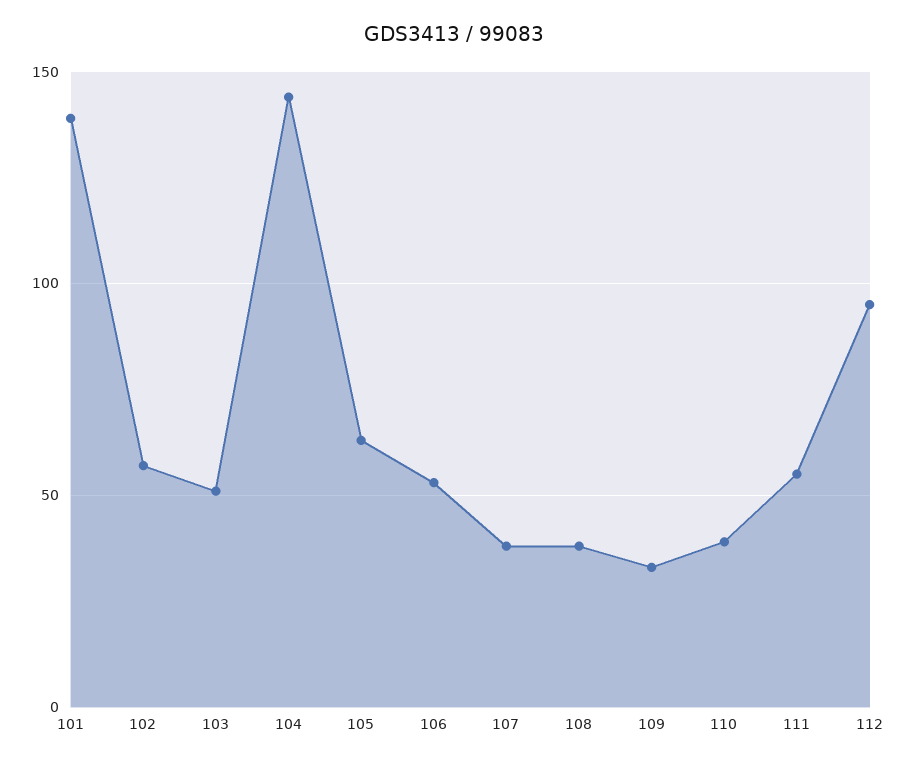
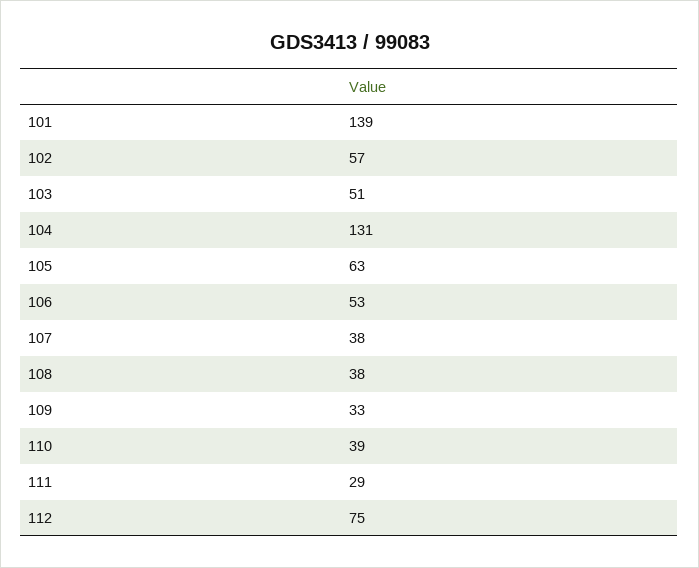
104: 145 -> 131
111: 55 -> 29
112: 95 -> 75

